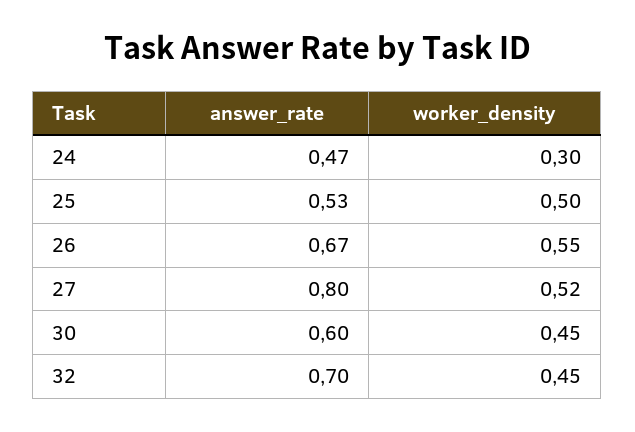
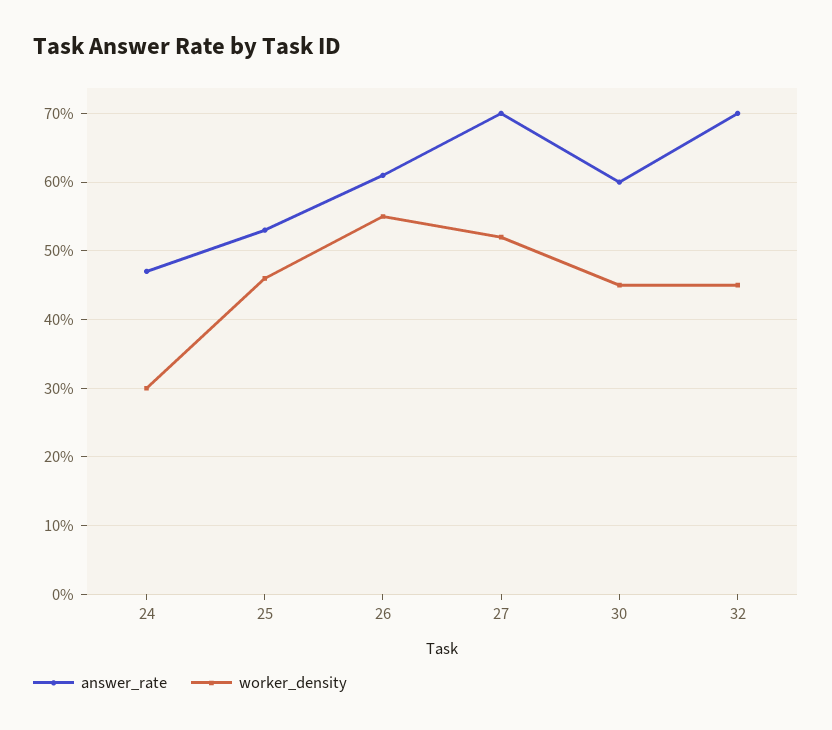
worker_density, 25: 0.5 -> 0.46
answer_rate, 26: 0.67 -> 0.61
answer_rate, 27: 0.8 -> 0.7

